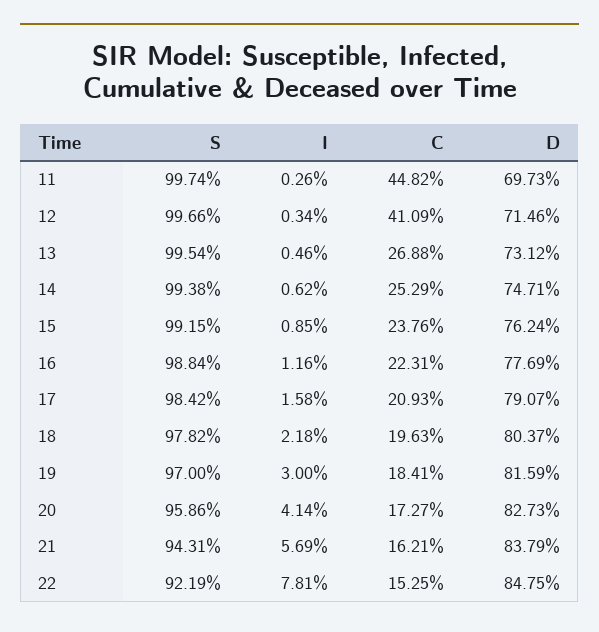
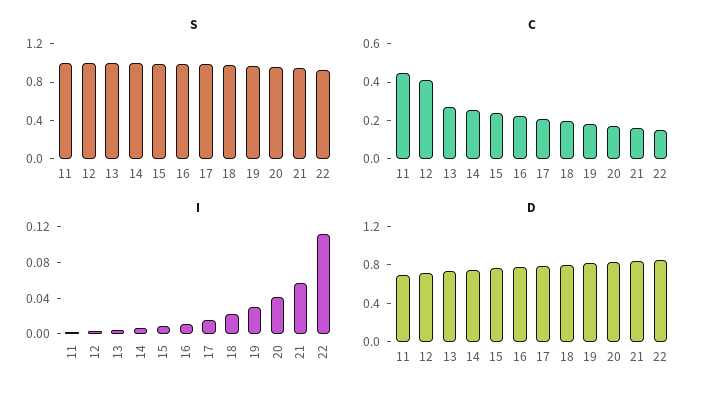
I, 22: 0.0781 -> 0.11

